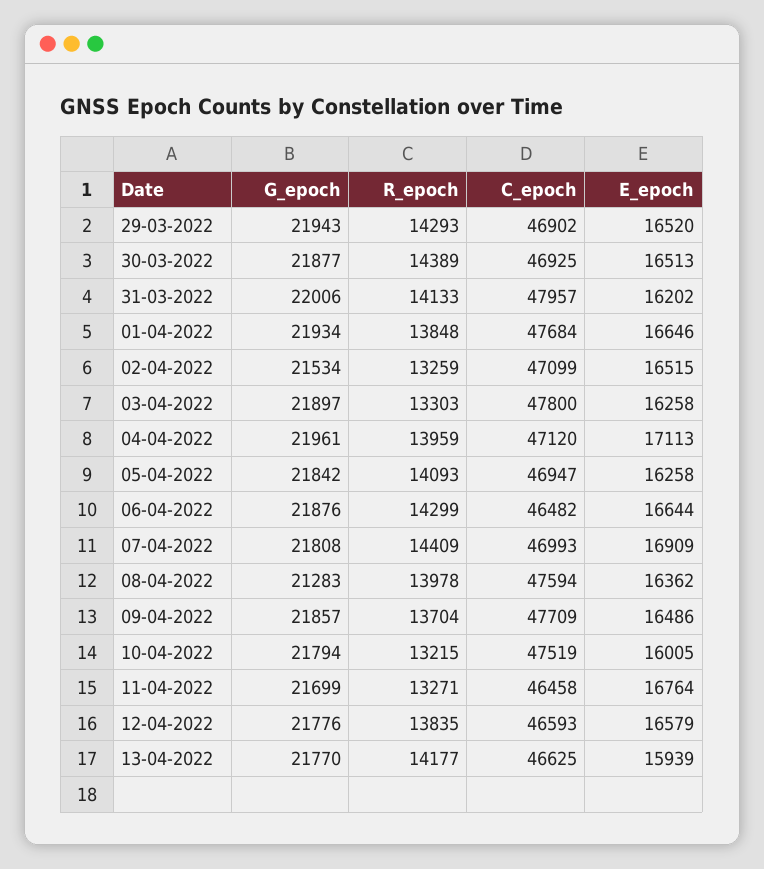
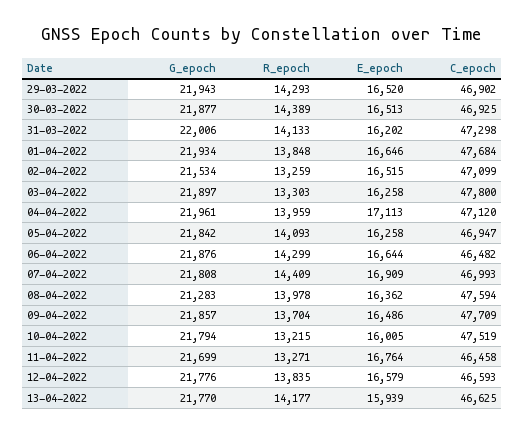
C_epoch, 31-03-2022: 47957 -> 47298

